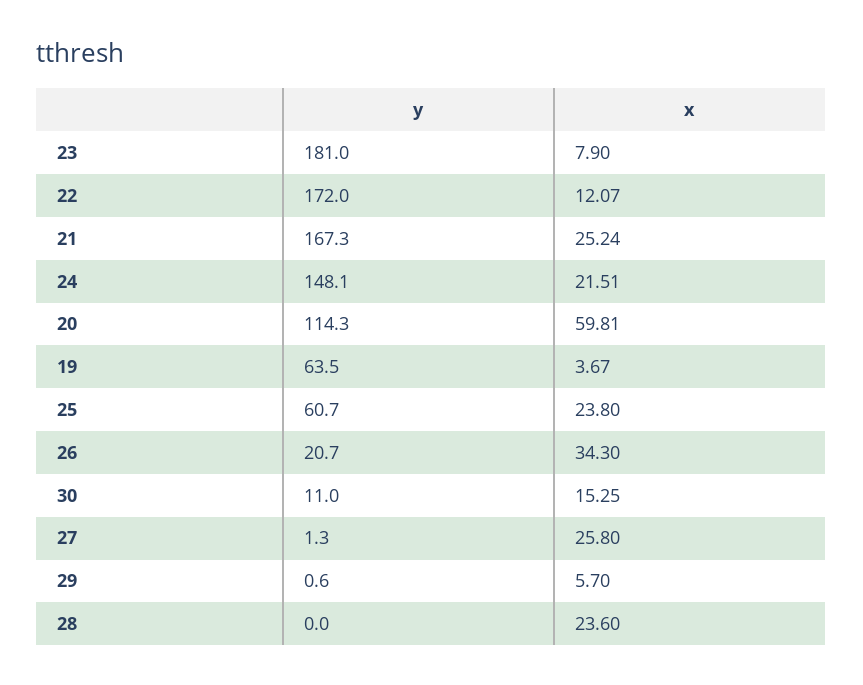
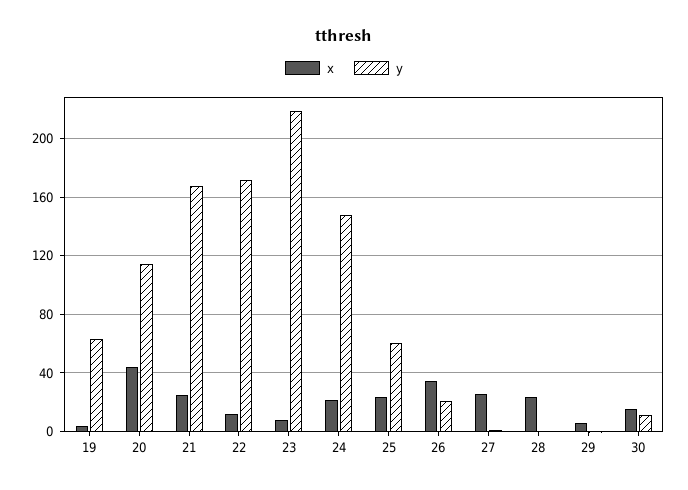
y, 23: 181 -> 220
x, 20: 59.81 -> 45

